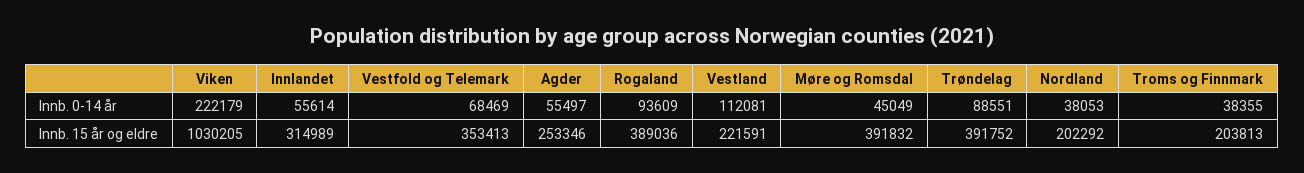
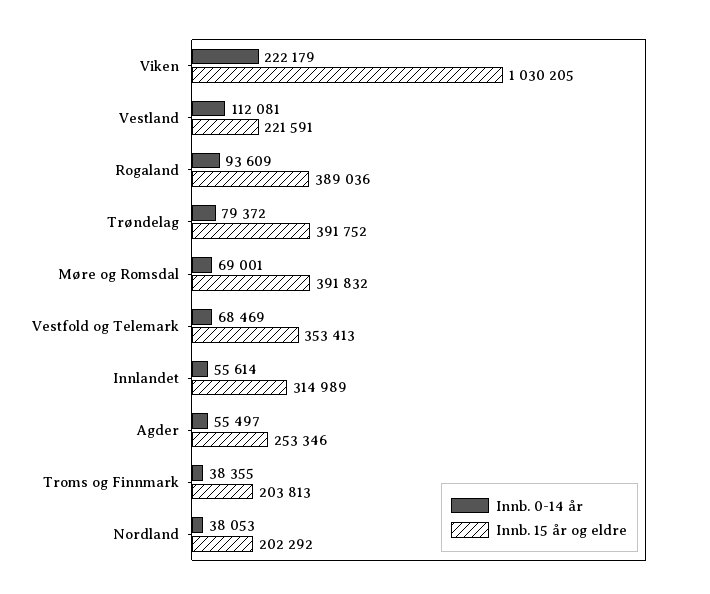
Innb. 0-14 år, Møre og Romsdal: 45049 -> 69001
Innb. 0-14 år, Trøndelag: 88551 -> 79372

